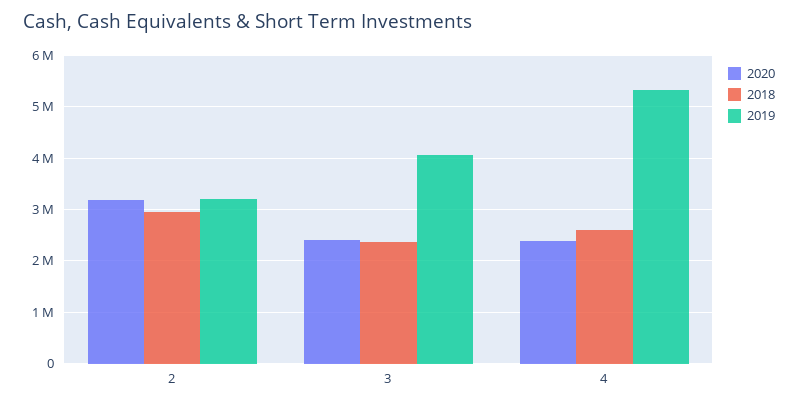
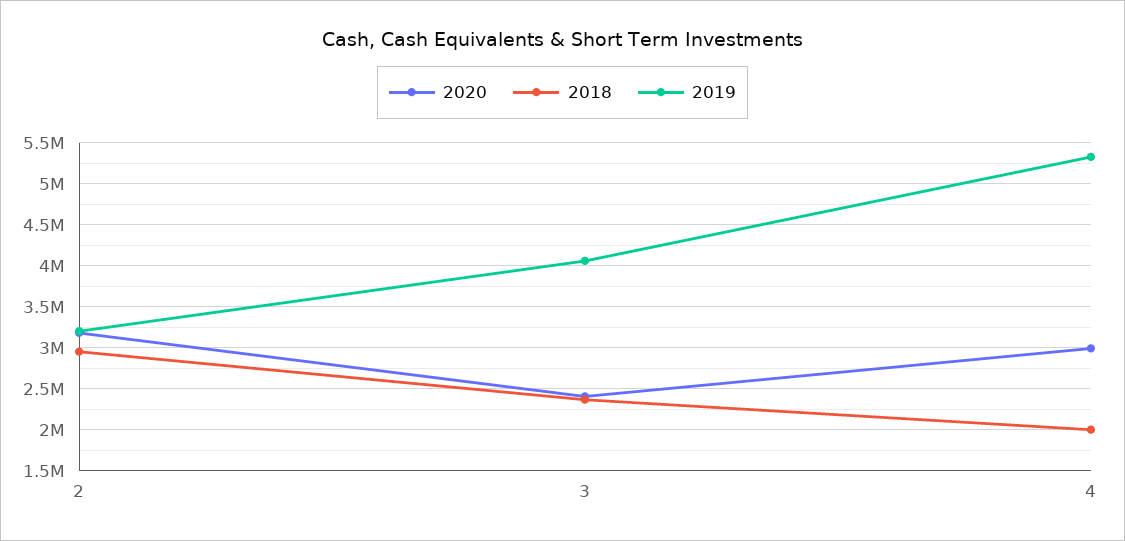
2020, 4: 2400000 -> 3000000
2018, 4: 2600000 -> 2000000

